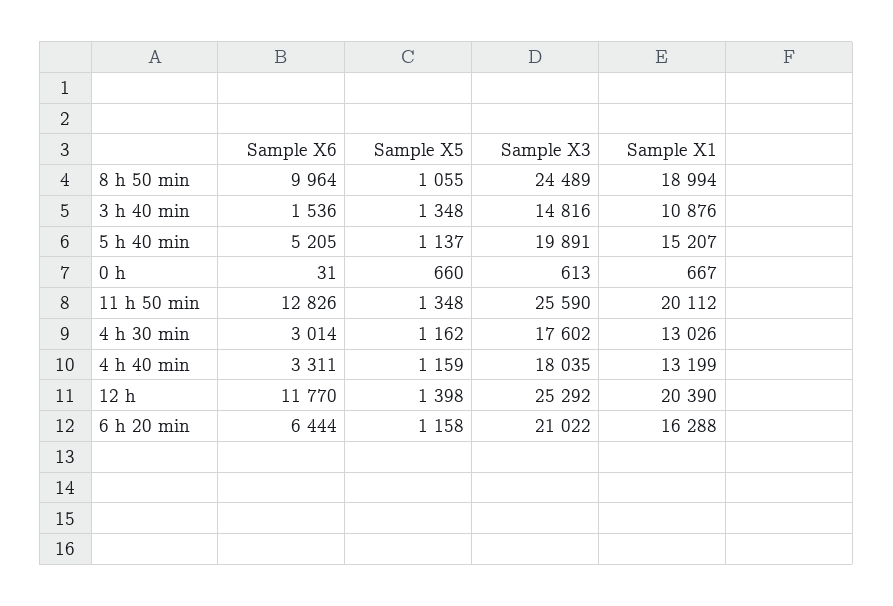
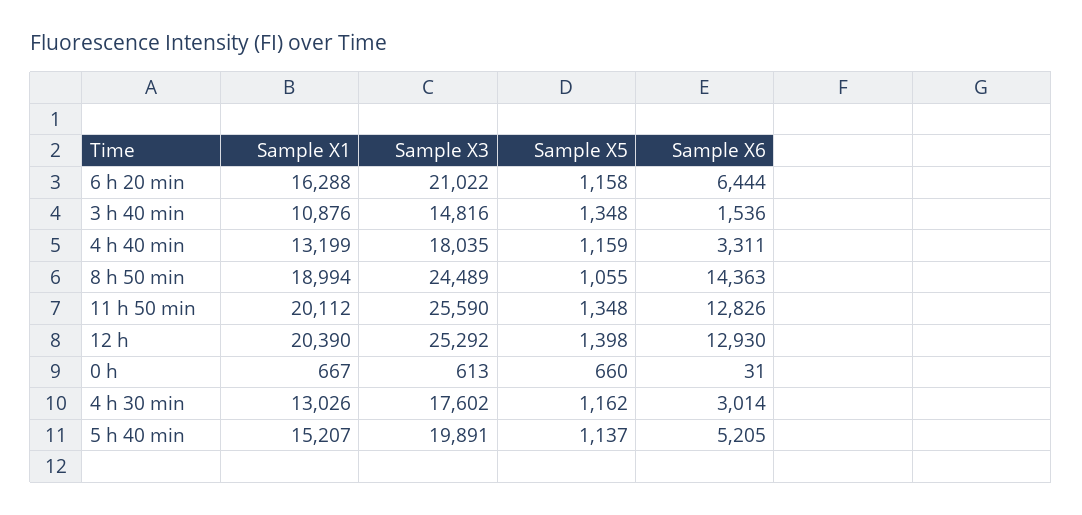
Sample X6, 8 h 50 min: 9964 -> 14363
Sample X6, 12 h: 11770 -> 12930

